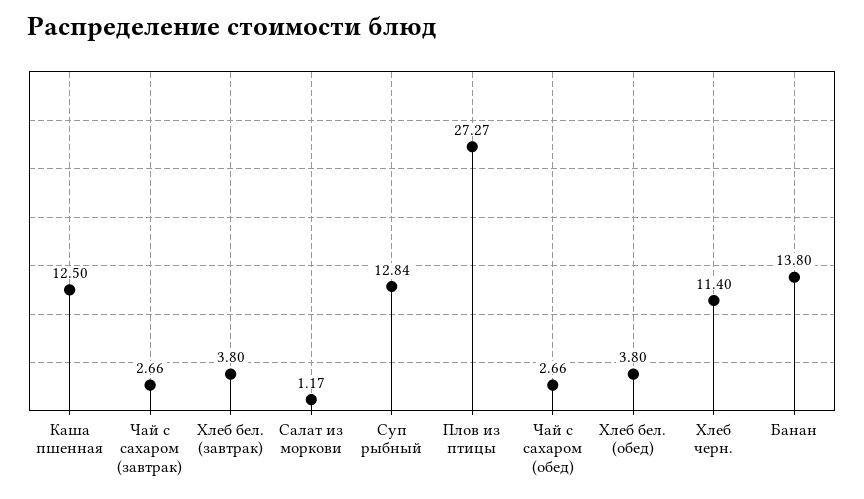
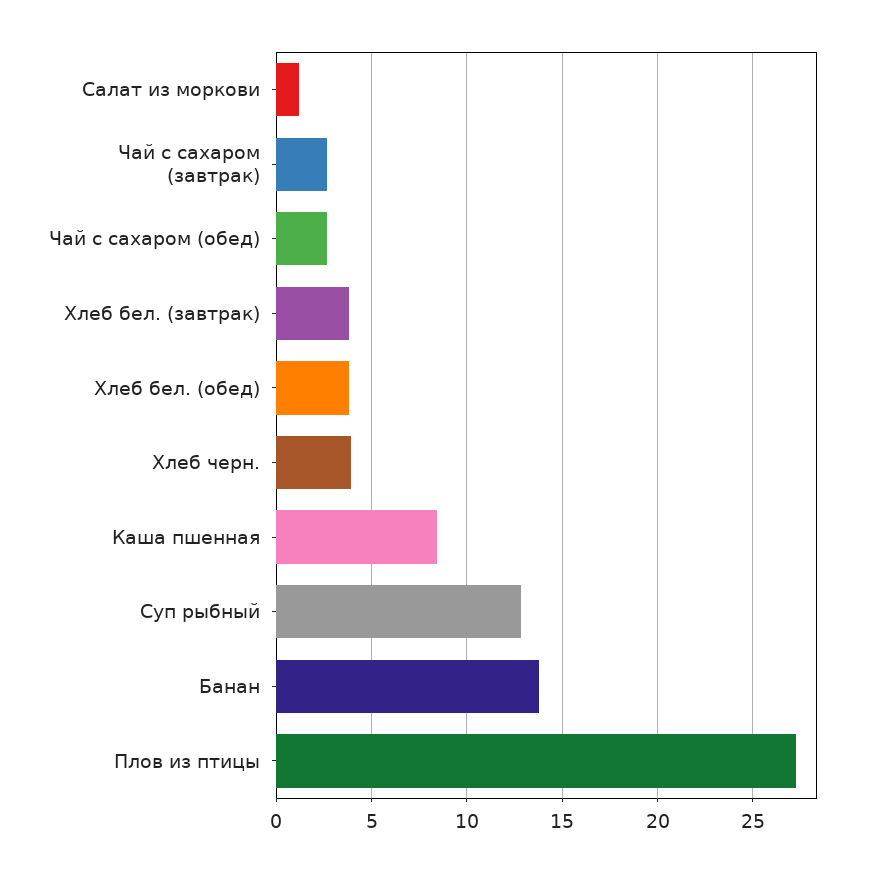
Каша пшенная: 12.5 -> 8.5
Хлеб черн.: 11.4 -> 4

